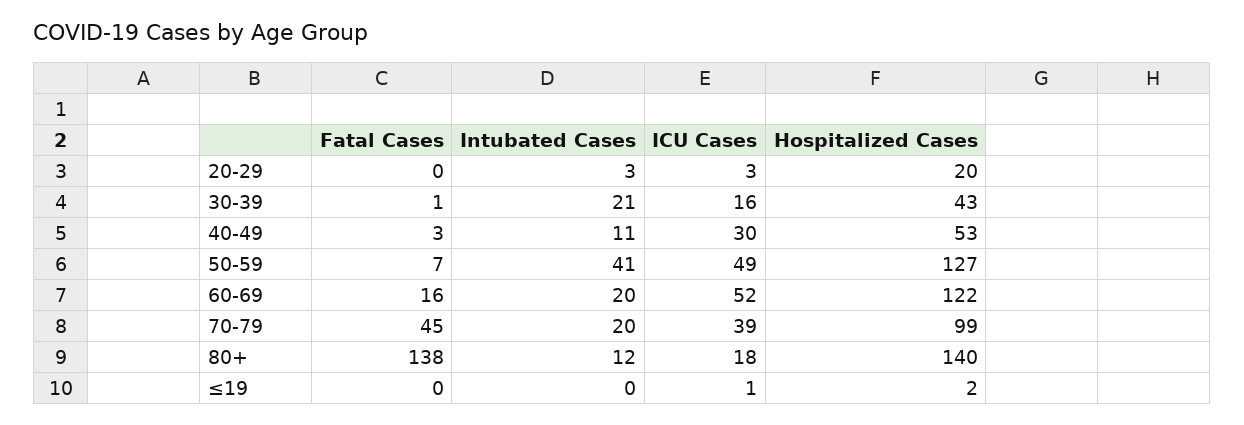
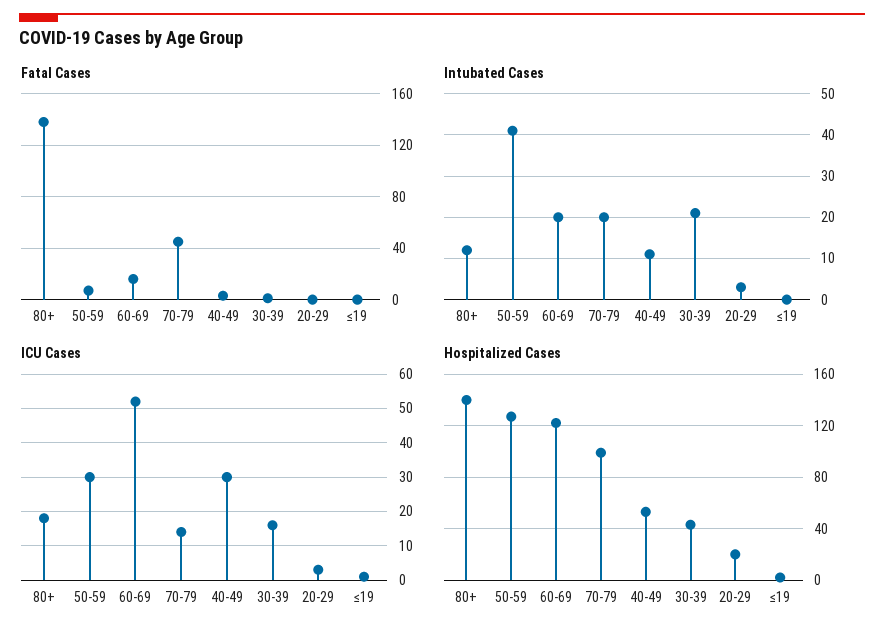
ICU Cases, 50-59: 49 -> 30
ICU Cases, 70-79: 39 -> 15

